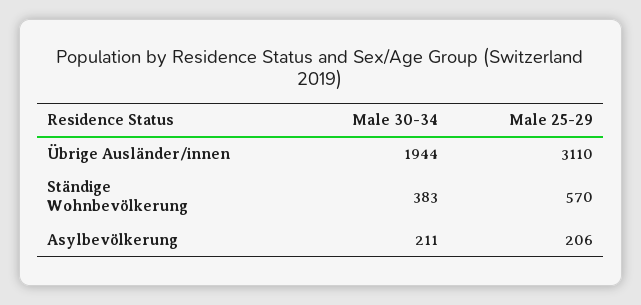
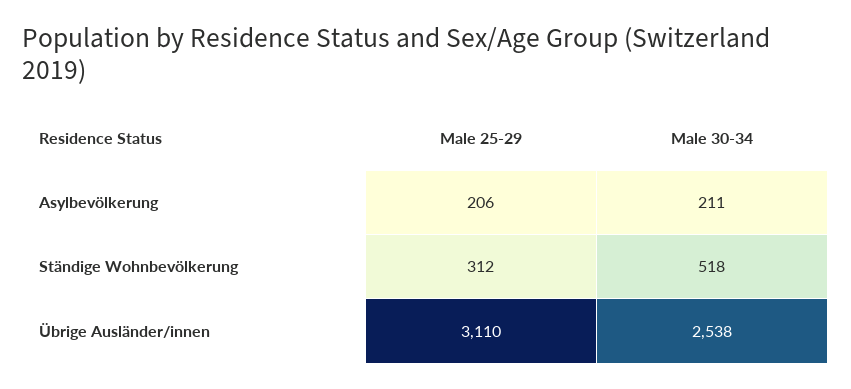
Male 30-34, Übrige Ausländer/innen: 1944 -> 2538
Male 30-34, Ständige Wohnbevölkerung: 383 -> 518
Male 25-29, Ständige Wohnbevölkerung: 570 -> 312

